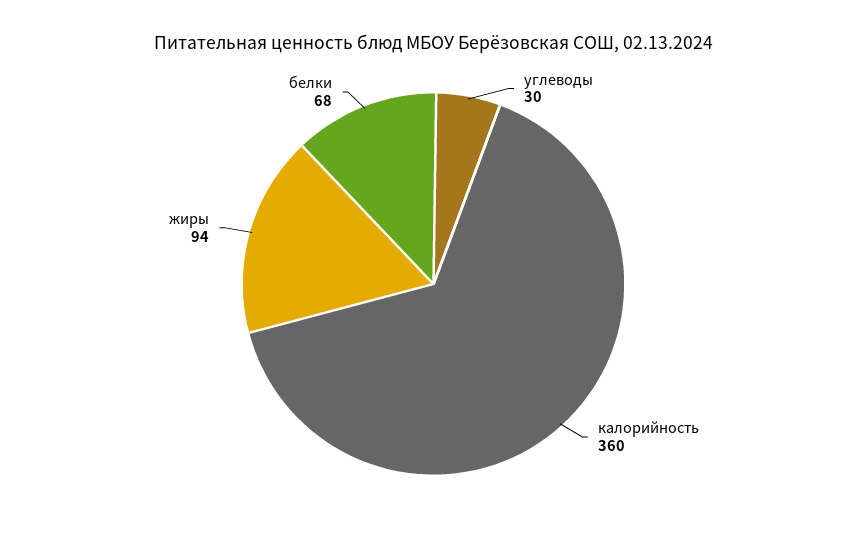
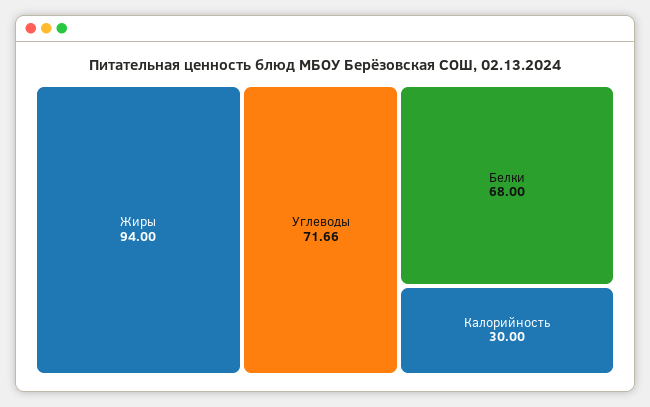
углеводы: 30 -> 71.66
калорийность: 360 -> 30

